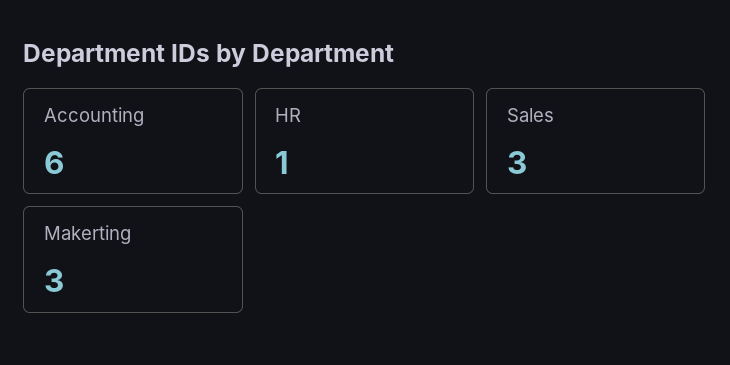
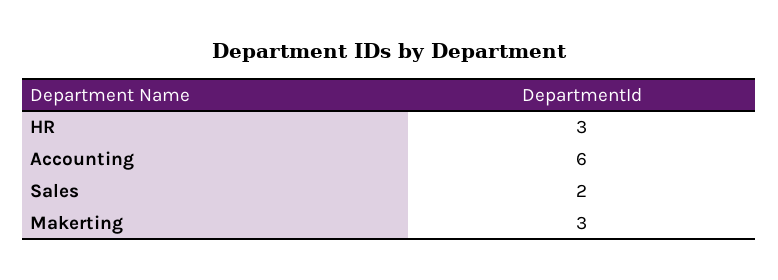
HR: 1 -> 3
Sales: 3 -> 2

